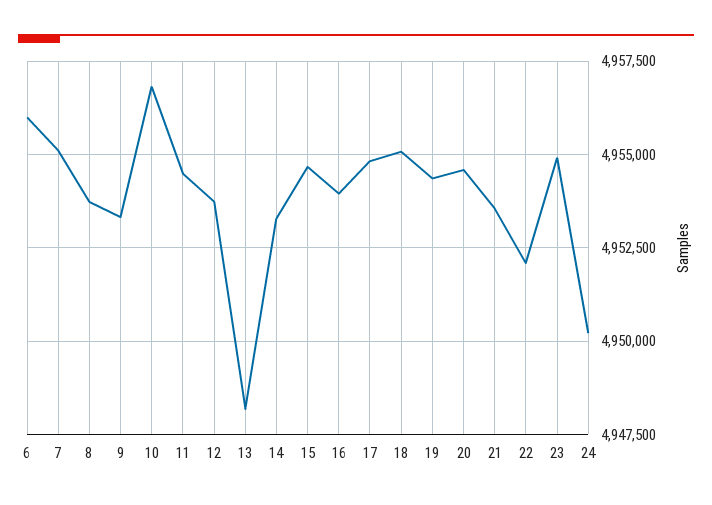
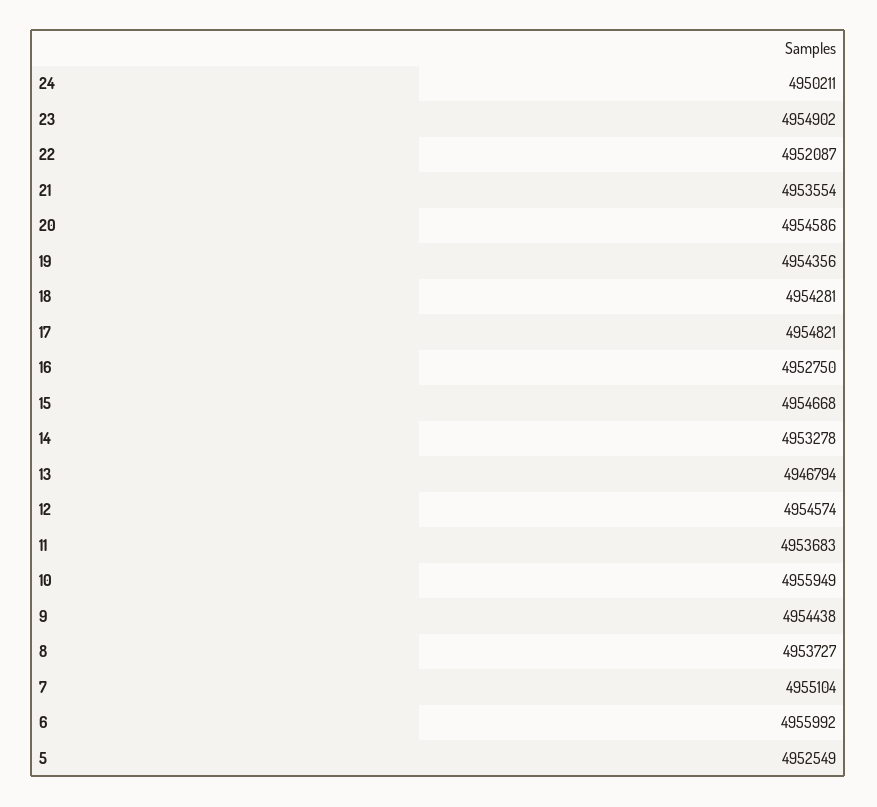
9: 4953250 -> 4954438
10: 4956750 -> 4955949
11: 4954500 -> 4953683
12: 4953750 -> 4954574
13: 4948250 -> 4946794
16: 4954000 -> 4952750
18: 4955000 -> 4954281
5: none -> 4952549

